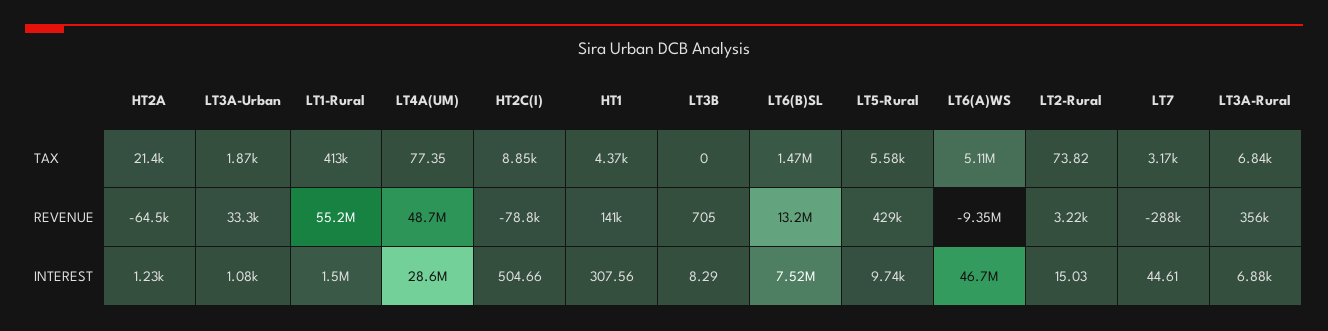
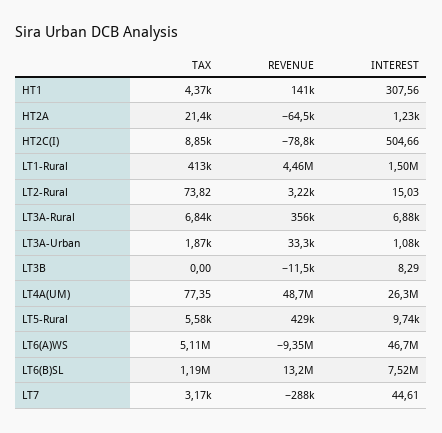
LT6(B)SL, TAX: 1470000 -> 1190000
LT1-Rural, REVENUE: 55200000 -> 4460000
LT3B, REVENUE: 705 -> -11500
LT4A(UM), INTEREST: 28600000 -> 26300000

